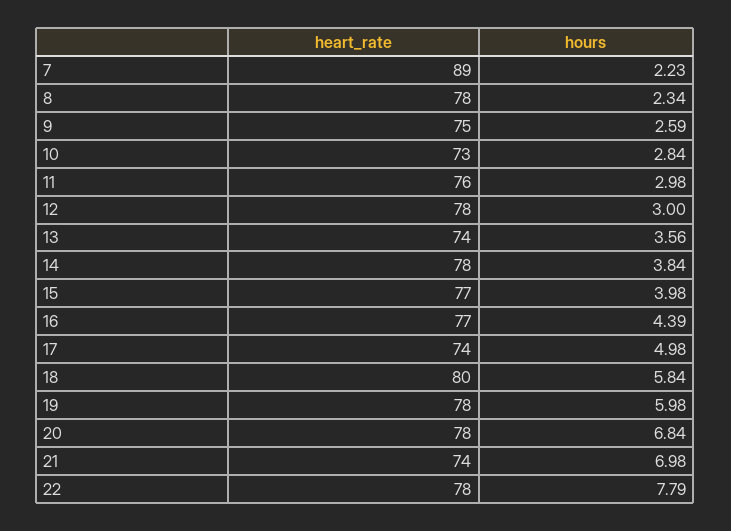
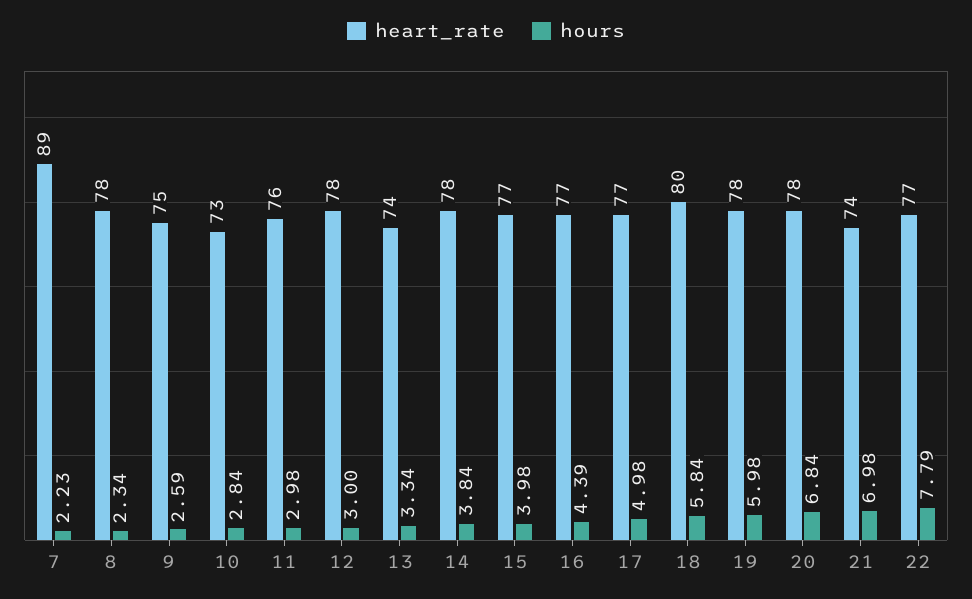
hours, 13: 3.56 -> 3.34
heart_rate, 17: 74 -> 77
heart_rate, 22: 78 -> 77

